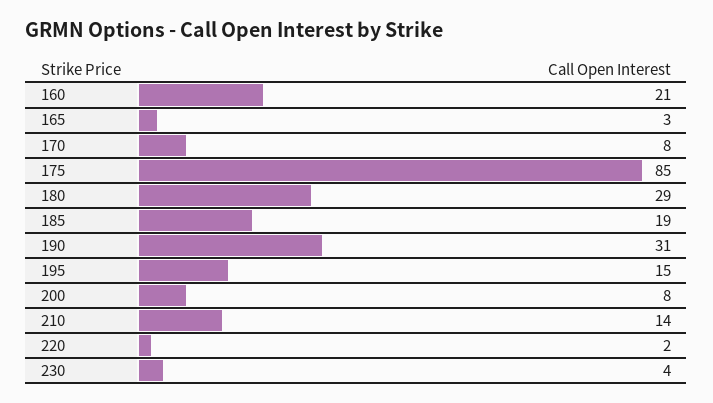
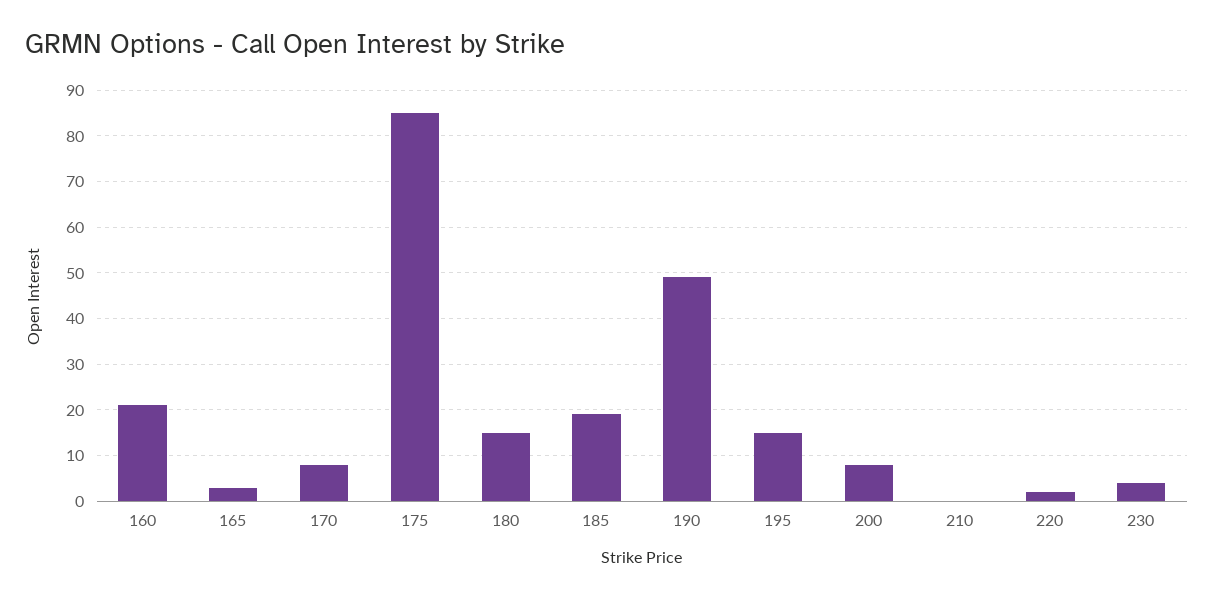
180: 29 -> 15
190: 31 -> 50
210: 14 -> 0

